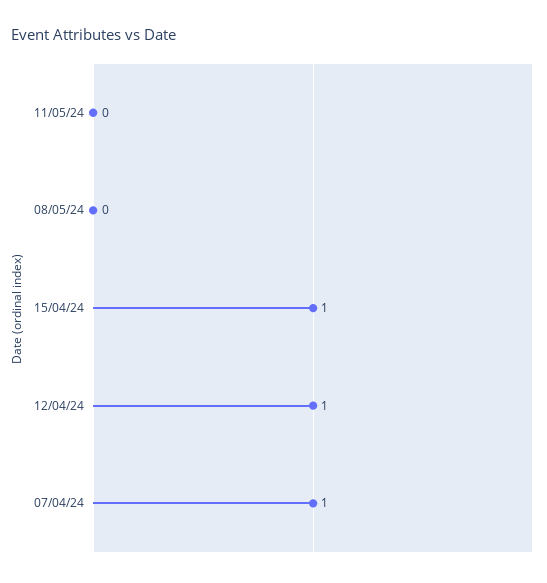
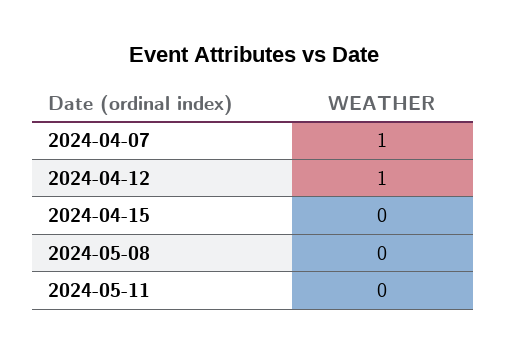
15/04/24: 1 -> 0

